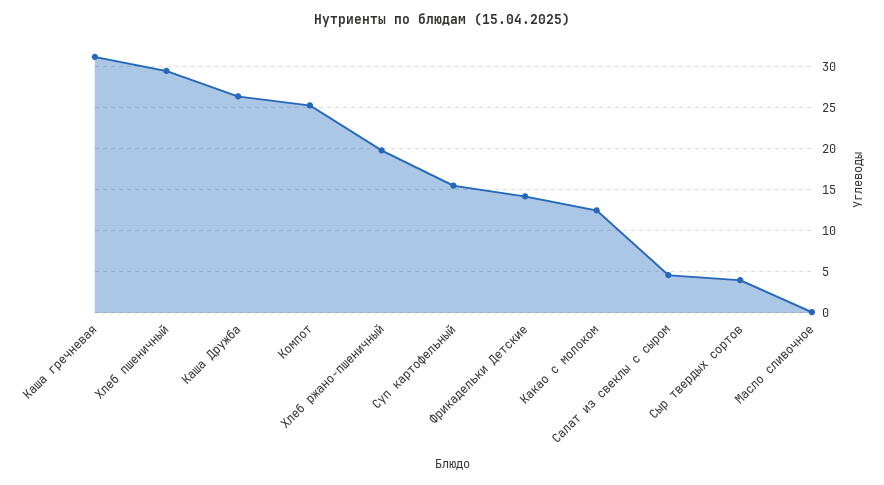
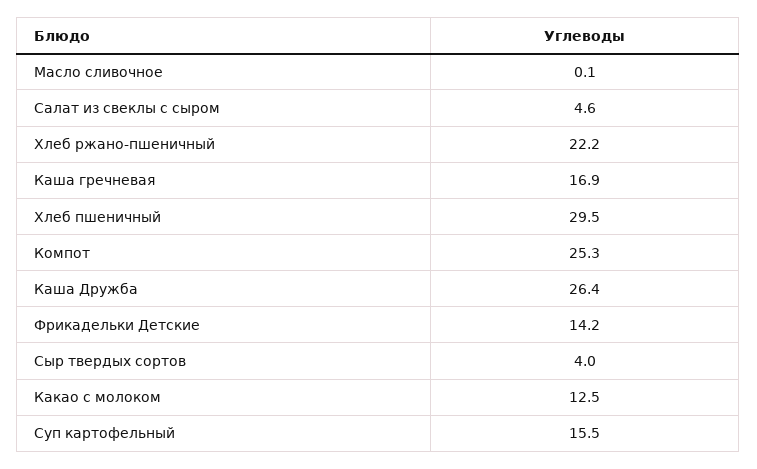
Каша гречневая: 31 -> 16.9
Хлеб ржано-пшеничный: 20 -> 22.2

